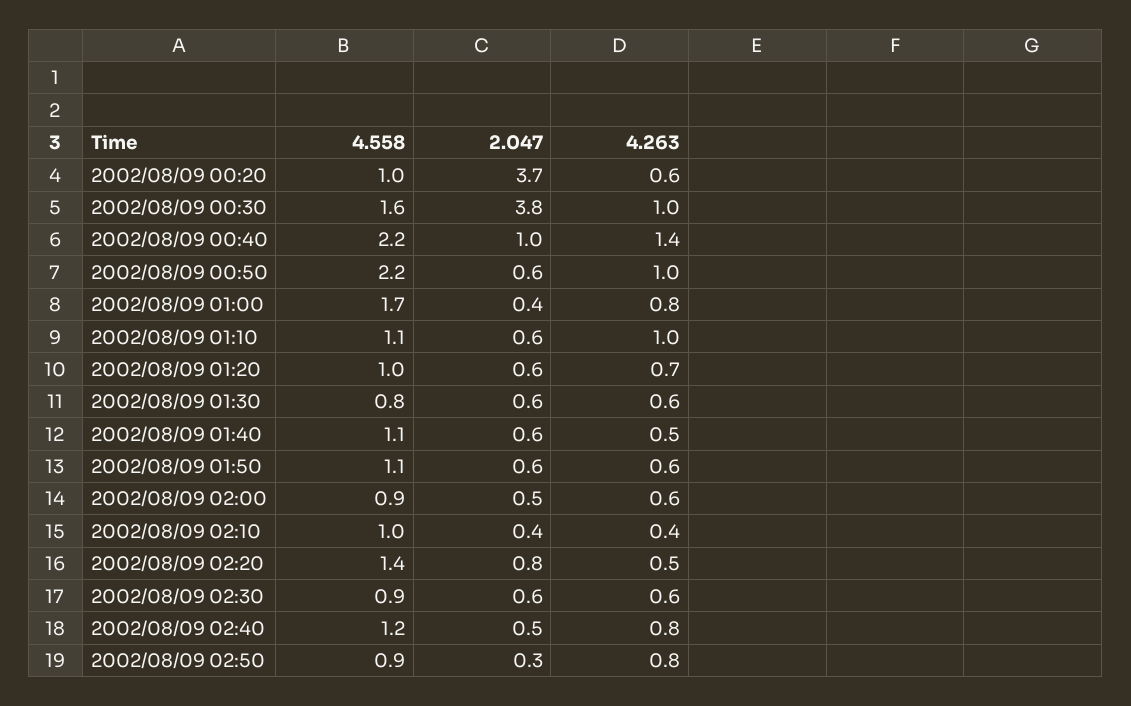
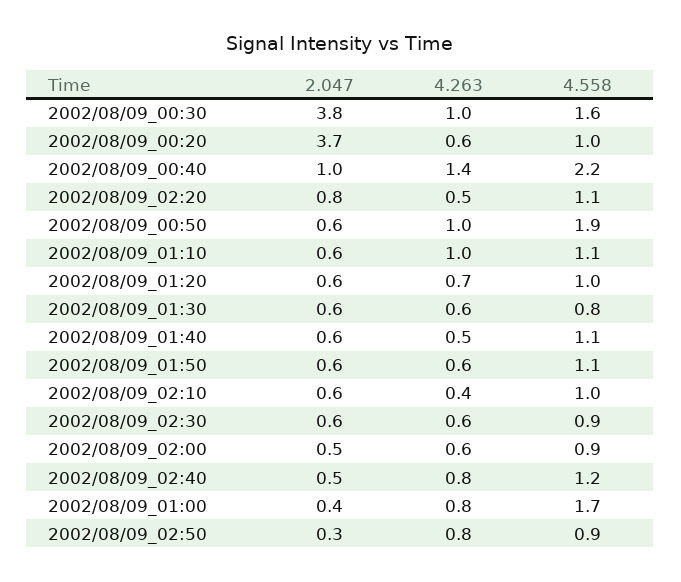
4.558, 2002/08/09 00:50: 2.2 -> 1.9
2.047, 2002/08/09 02:10: 0.4 -> 0.6
4.558, 2002/08/09 02:20: 1.4 -> 1.1

